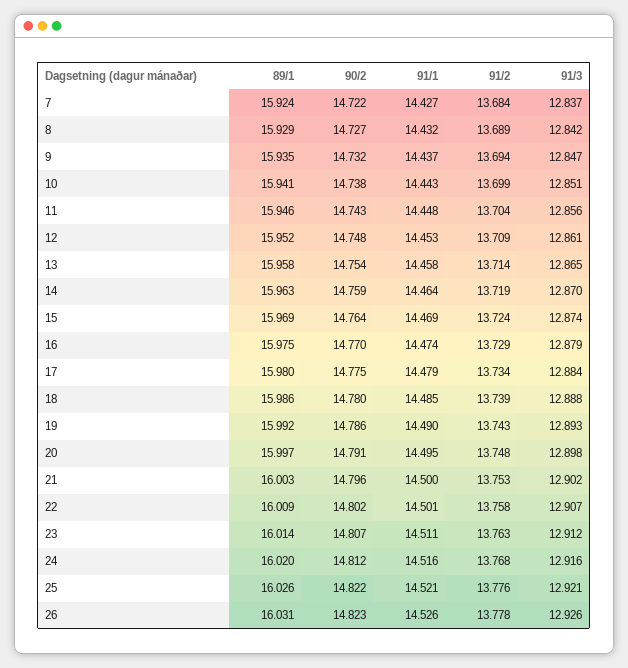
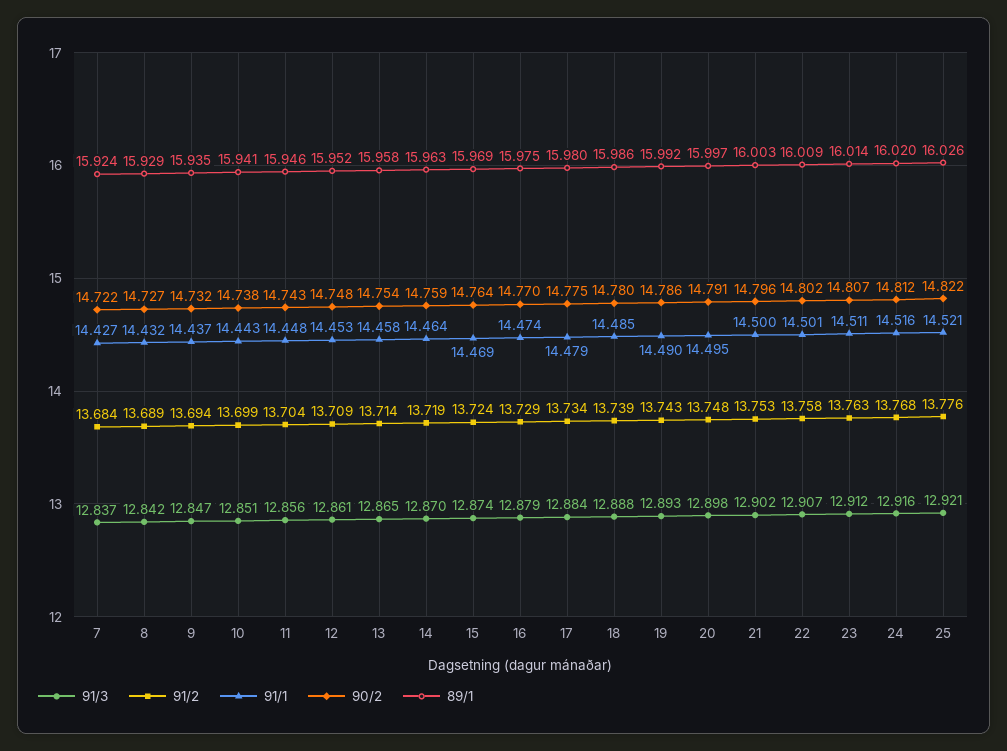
89/1, 26: 16.031 -> none
90/2, 26: 14.823 -> none
91/1, 26: 14.526 -> none
91/2, 26: 13.778 -> none
91/3, 26: 12.926 -> none

